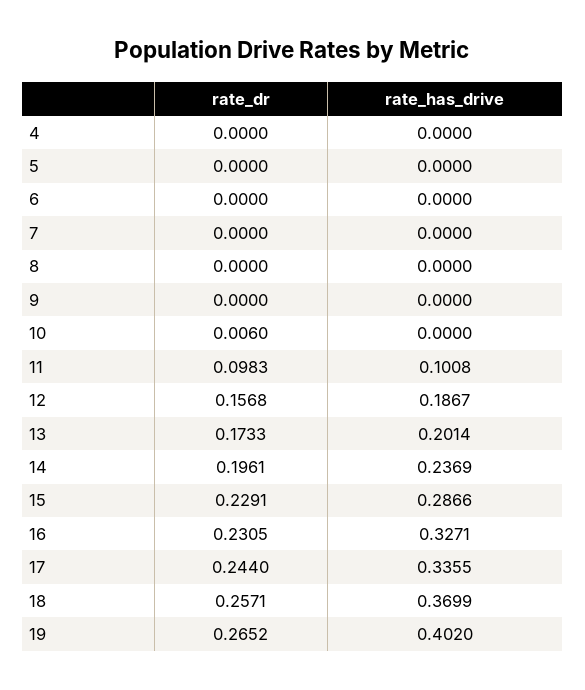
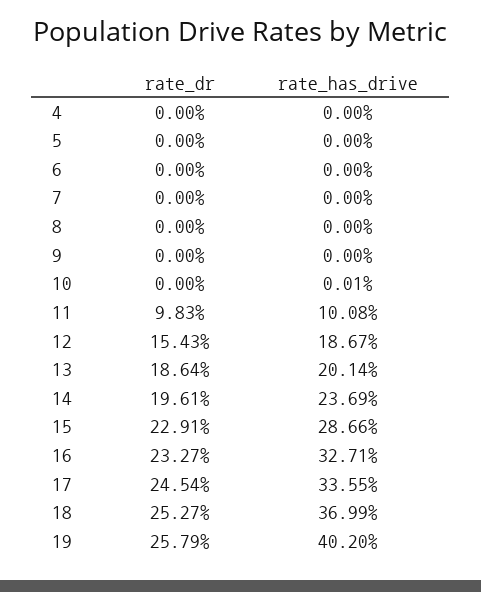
rate_dr, 10: 0.006 -> 0
rate_has_drive, 10: 0 -> 0.0001
rate_dr, 12: 0.1568 -> 0.1543
rate_dr, 13: 0.1733 -> 0.1864
rate_dr, 16: 0.2305 -> 0.2327
rate_dr, 17: 0.244 -> 0.2454
rate_dr, 18: 0.2571 -> 0.2527
rate_dr, 19: 0.2652 -> 0.2579

